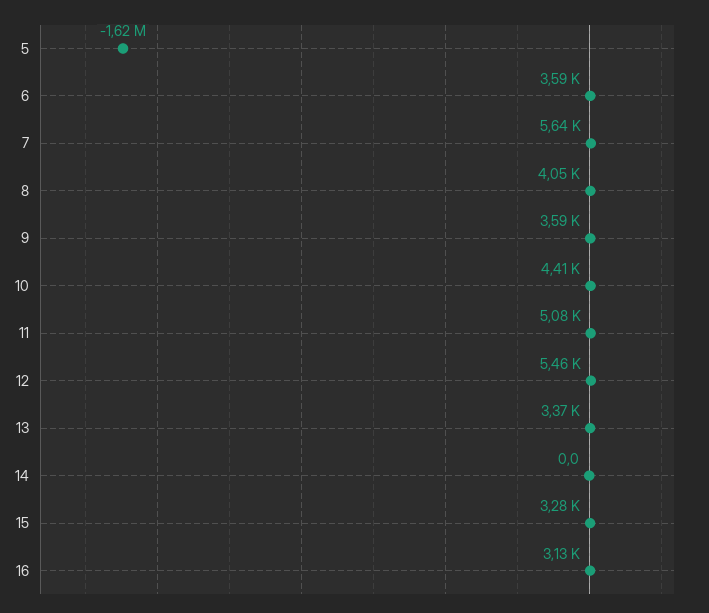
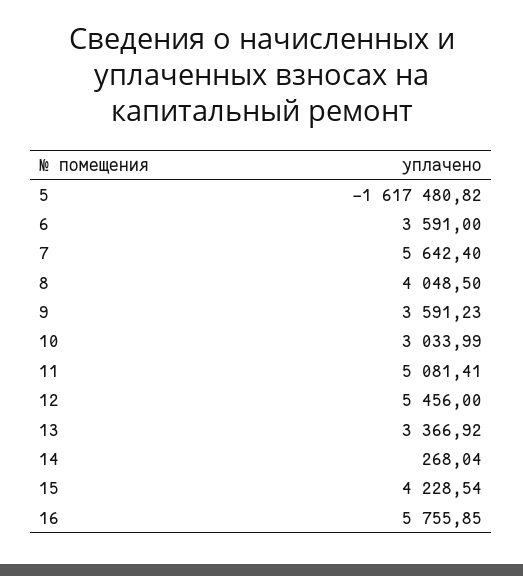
10: 4410 -> 3033.99
14: 0 -> 268.04
15: 3280 -> 4228.54
16: 3130 -> 5755.85

